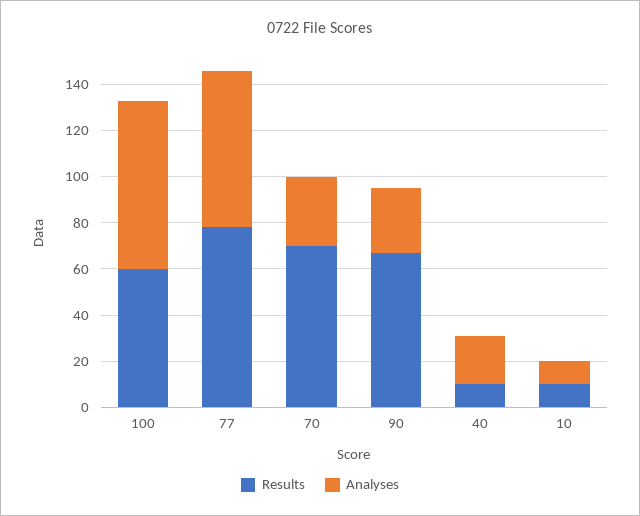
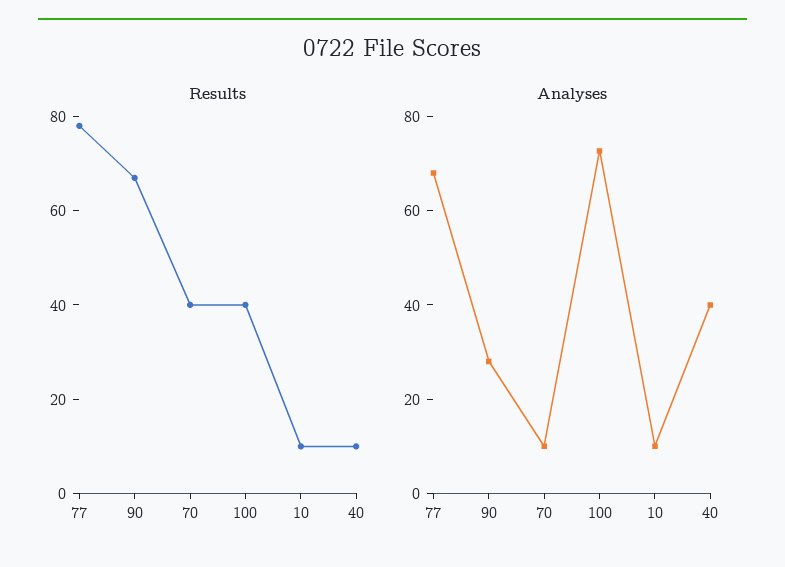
Results, 100: 60 -> 40
Results, 70: 70 -> 40
Analyses, 70: 30 -> 10
Analyses, 40: 20 -> 40

